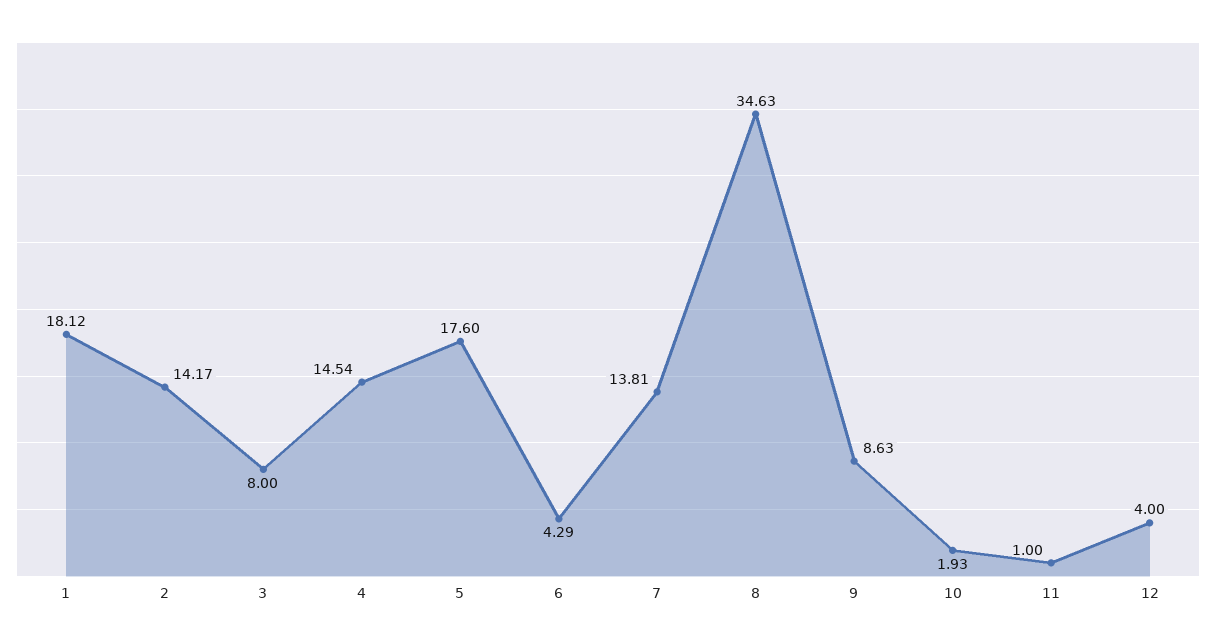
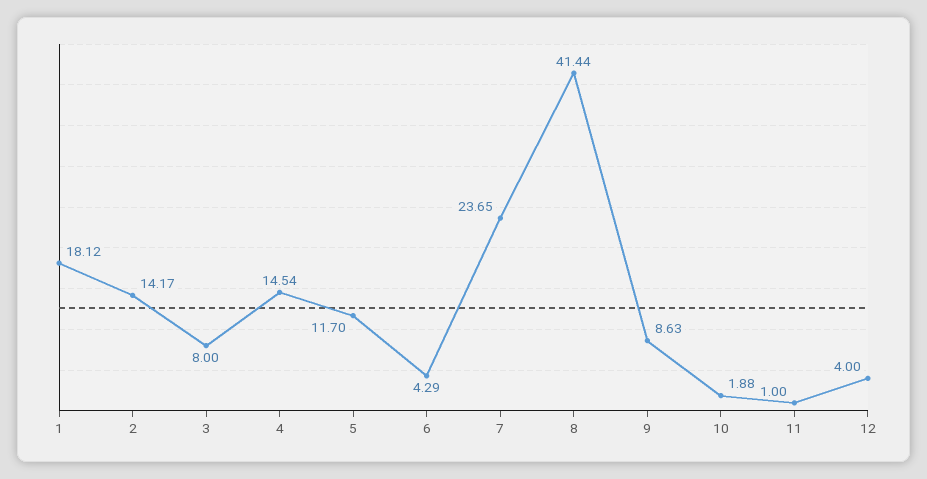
5: 17.6 -> 11.7
7: 13.81 -> 23.65
8: 34.63 -> 41.44
10: 1.93 -> 1.88

